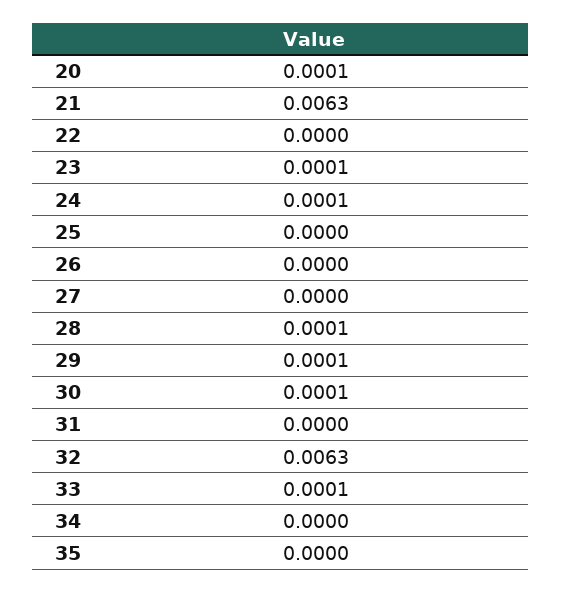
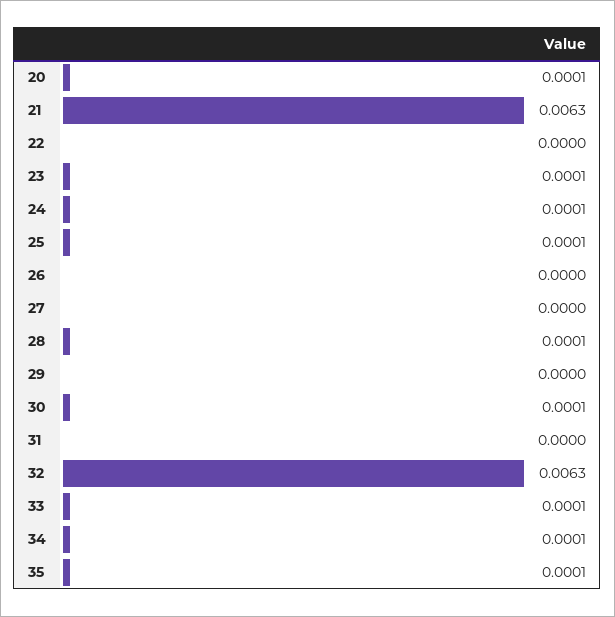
25: 0 -> 0.0001
29: 0.0001 -> 0
34: 0 -> 0.0001
35: 0 -> 0.0001

